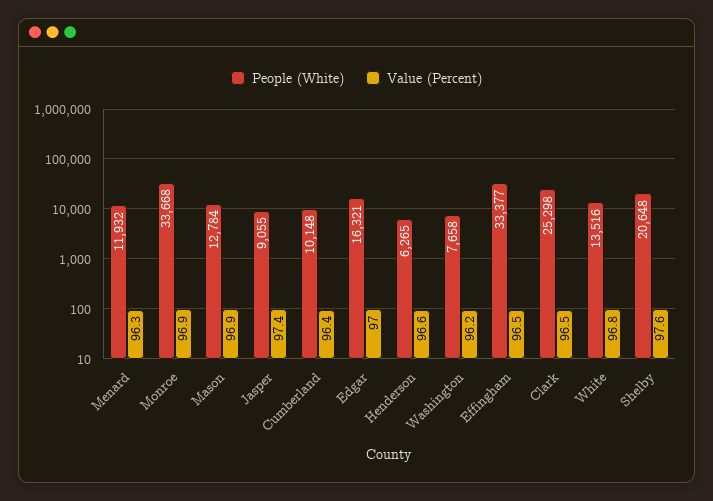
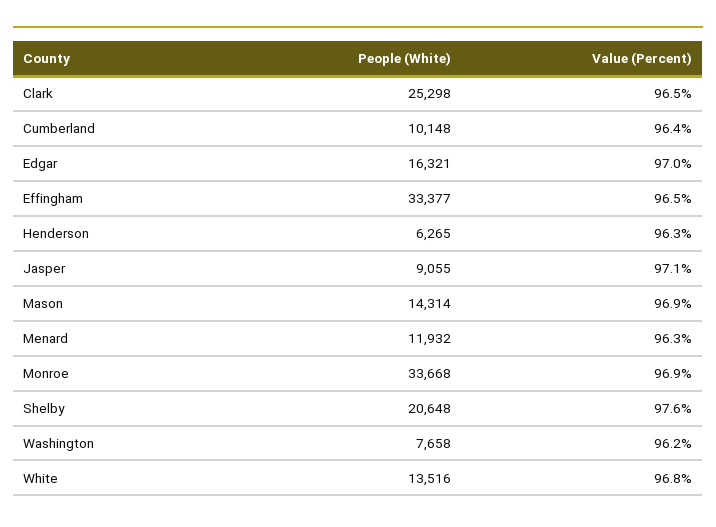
People (White), Mason: 12784 -> 14314
Value (Percent), Jasper: 97.4 -> 97.1
Value (Percent), Henderson: 96.6 -> 96.3

